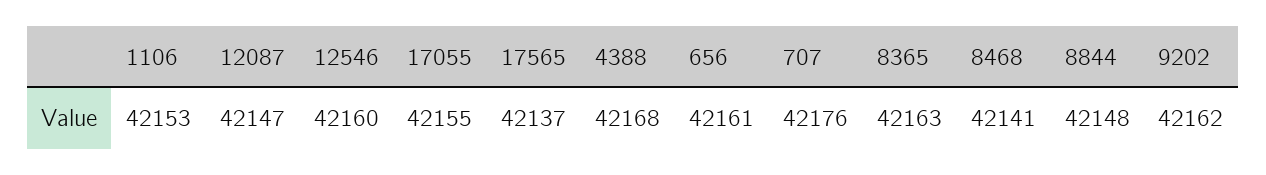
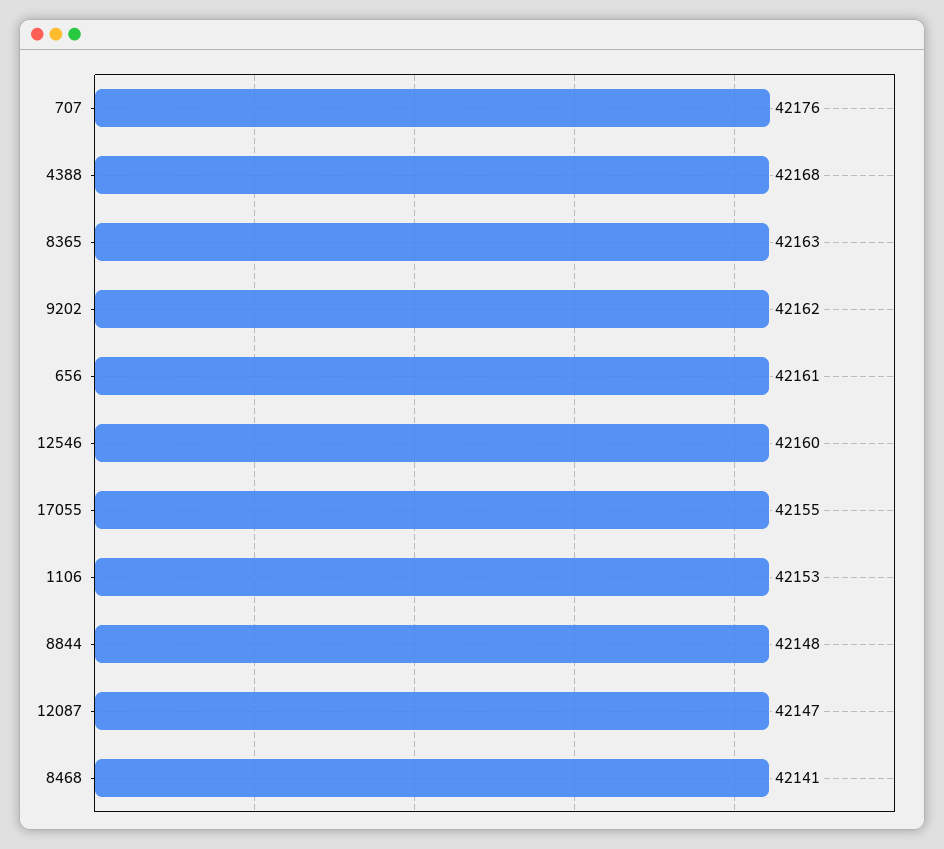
17565: 42137 -> none

